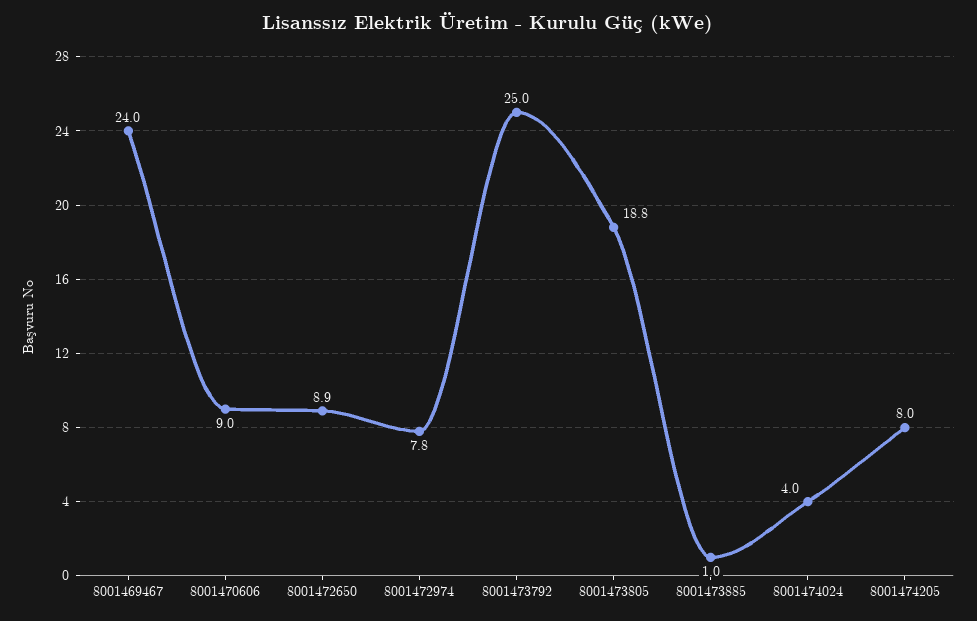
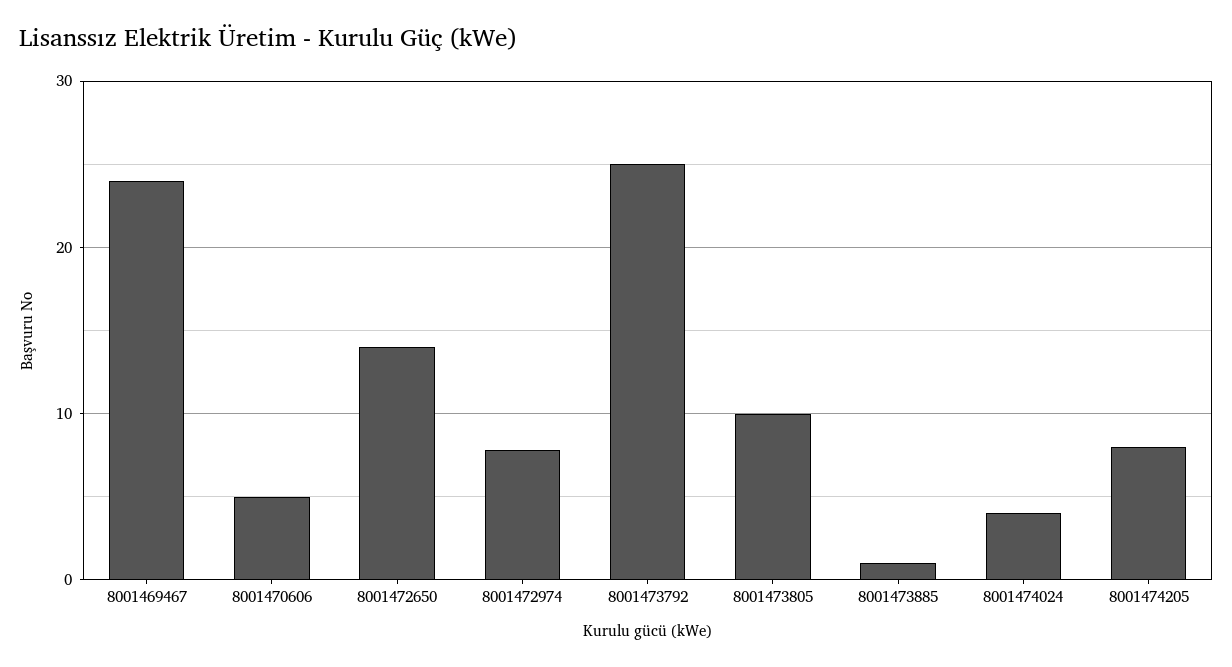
8001470606: 9 -> 5
8001472650: 8.9 -> 14
8001473805: 18.8 -> 10

